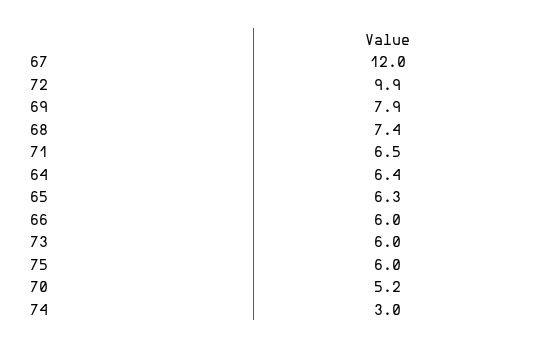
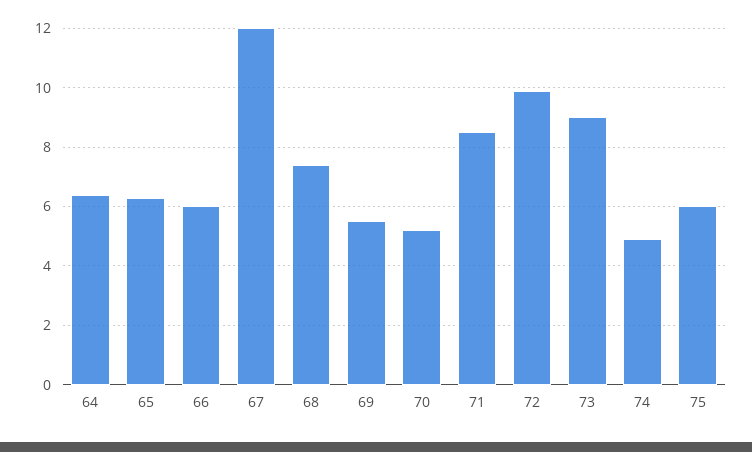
69: 7.9 -> 5.5
71: 6.5 -> 8.5
73: 6 -> 9
74: 3 -> 5

